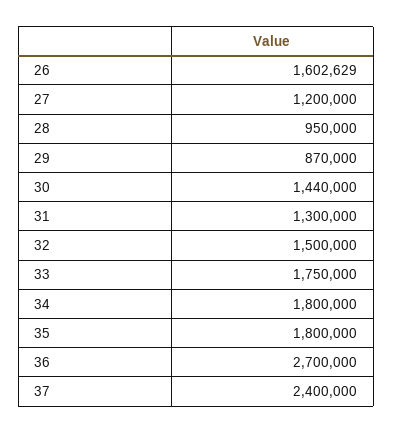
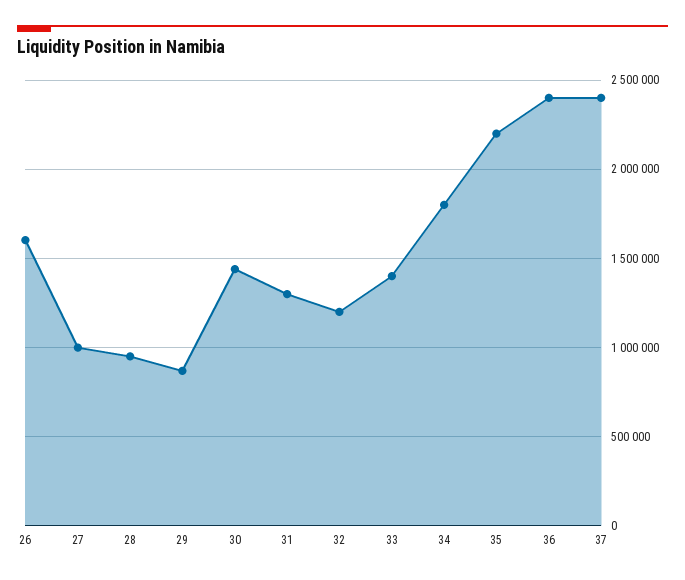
27: 1200000 -> 1000000
32: 1500000 -> 1200000
33: 1750000 -> 1400000
35: 1800000 -> 2200000
36: 2700000 -> 2400000

